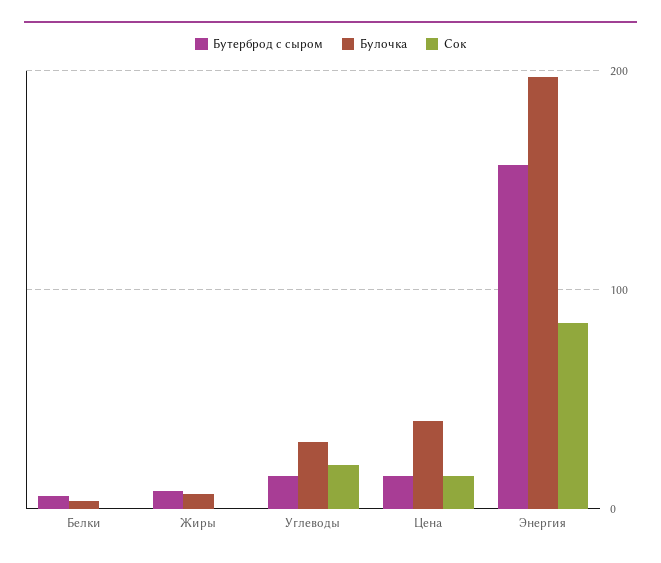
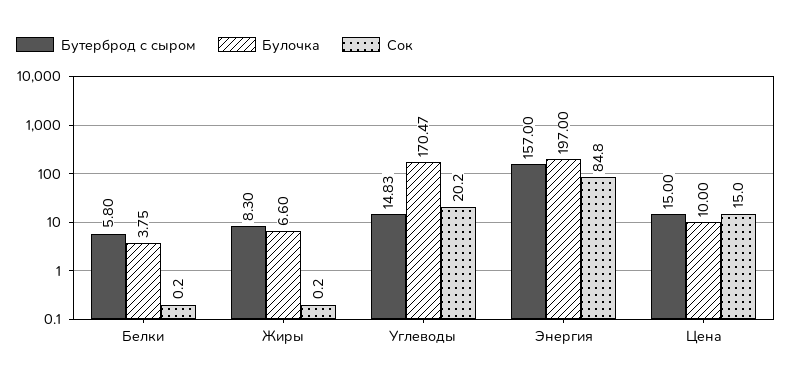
Булочка, Углеводы: 30 -> 170.47
Булочка, Цена: 40 -> 10

